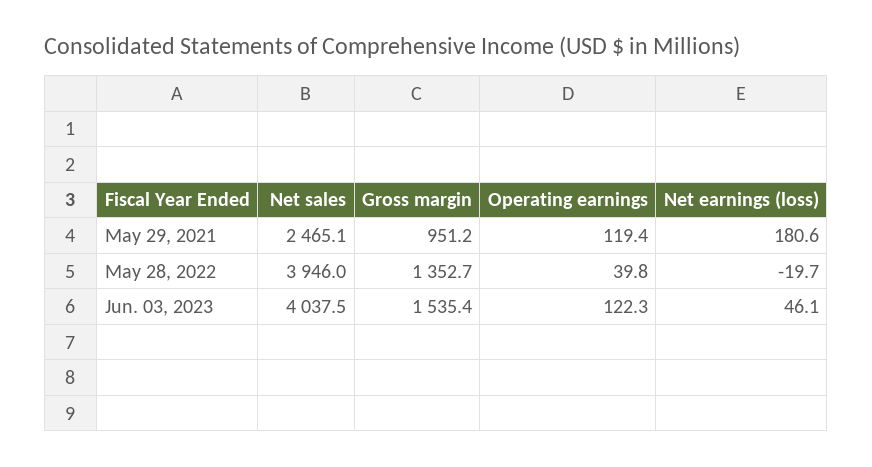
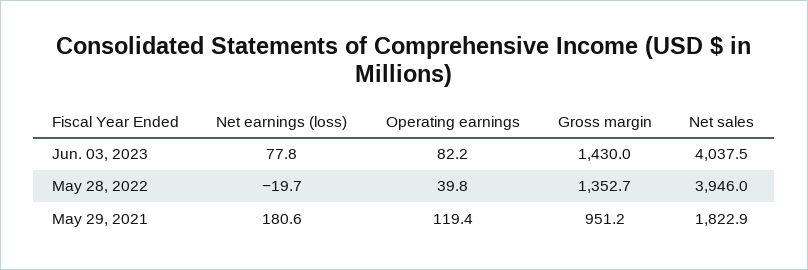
Net sales, May 29, 2021: 2465.1 -> 1822.9
Gross margin, Jun. 03, 2023: 1535.4 -> 1430
Operating earnings, Jun. 03, 2023: 122.3 -> 82.2
Net earnings (loss), Jun. 03, 2023: 46.1 -> 77.8

